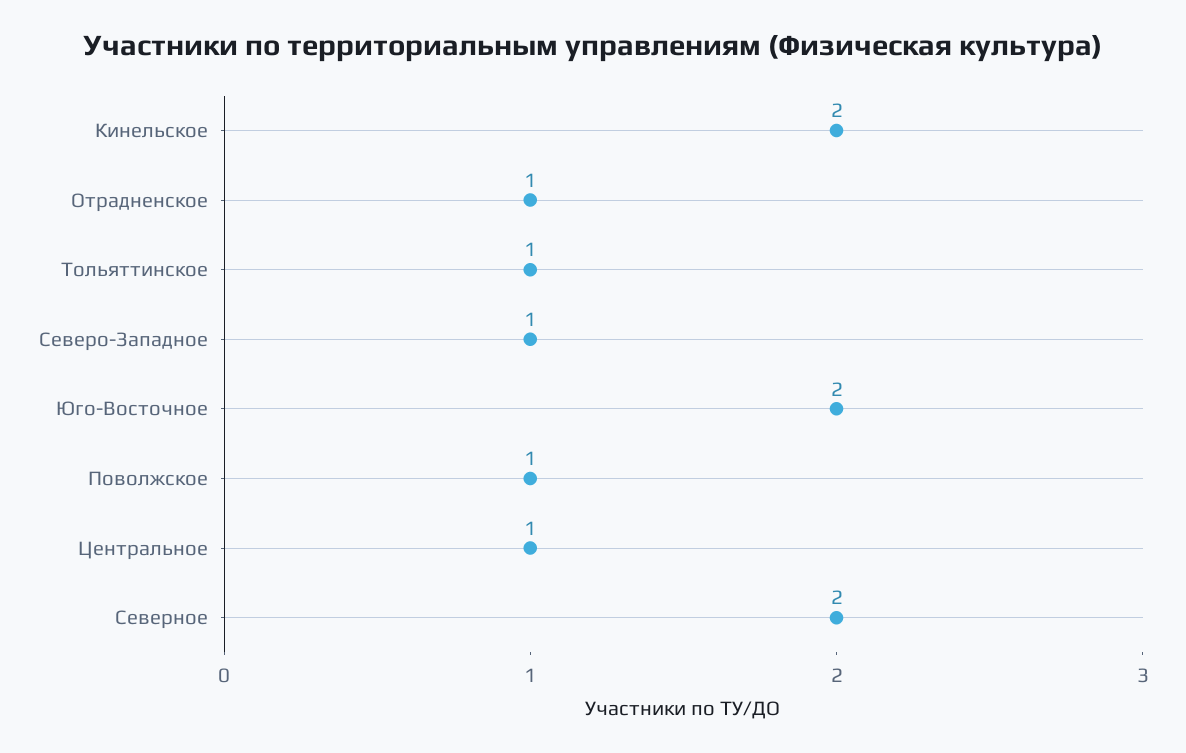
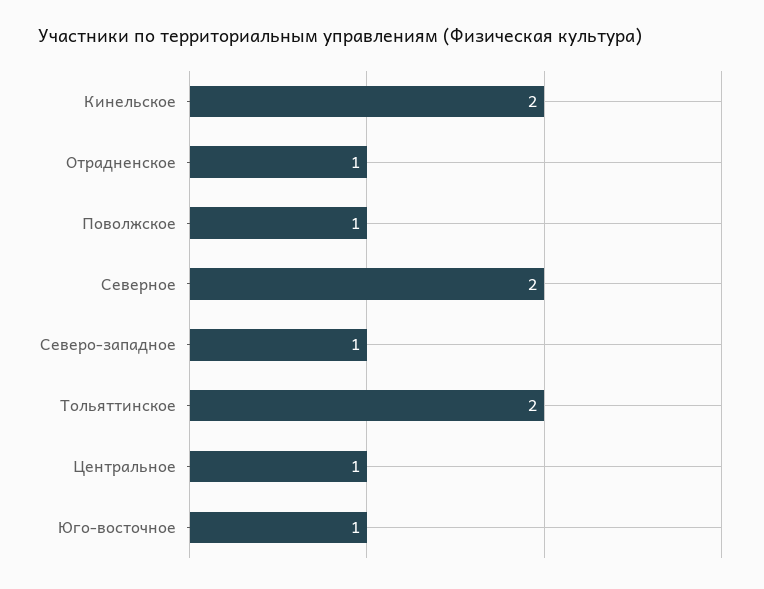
Тольяттинское: 1 -> 2
Юго-Восточное: 2 -> 1

